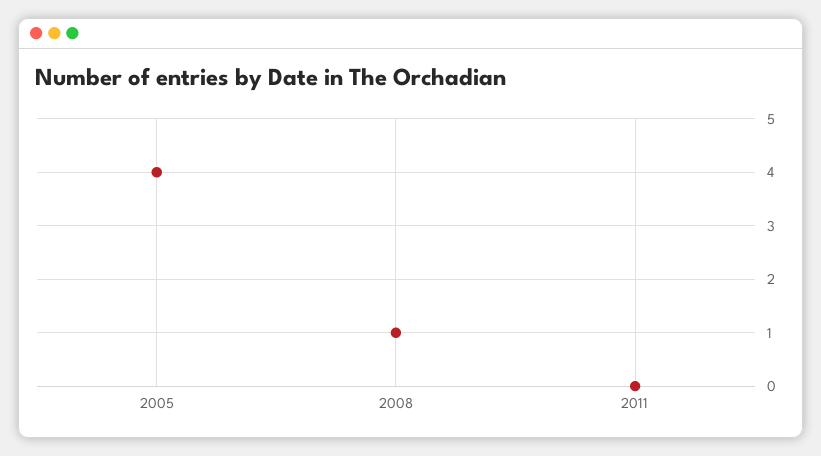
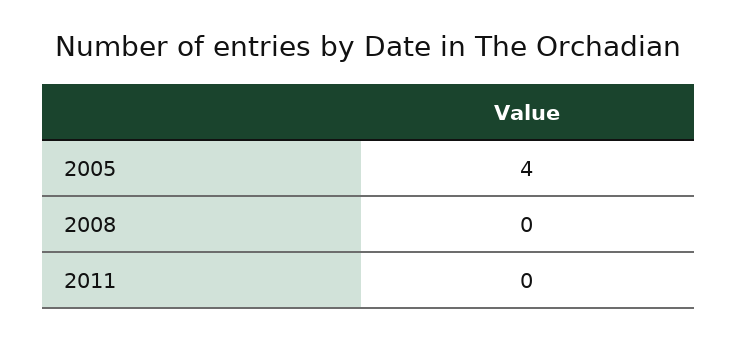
2008: 1 -> 0

